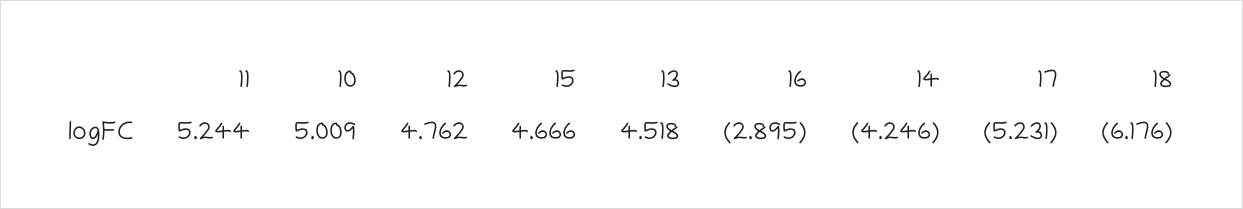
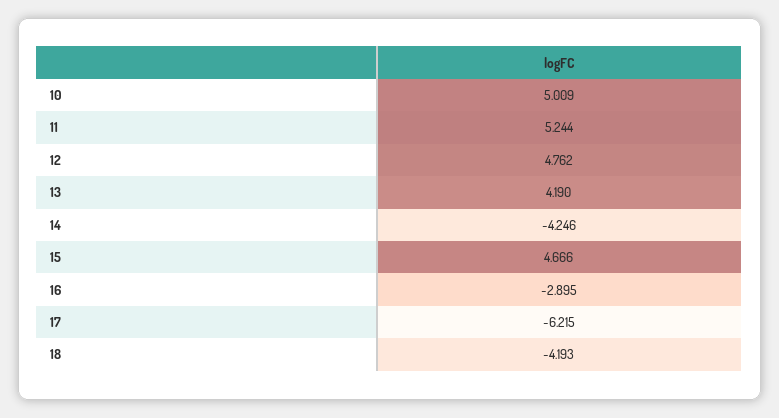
13: 4.518 -> 4.19
17: -5.231 -> -6.215
18: -6.176 -> -4.193

